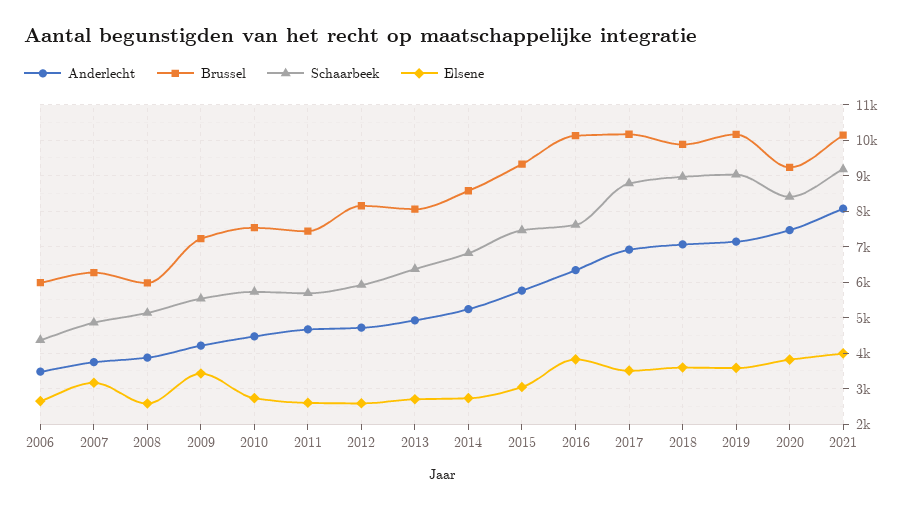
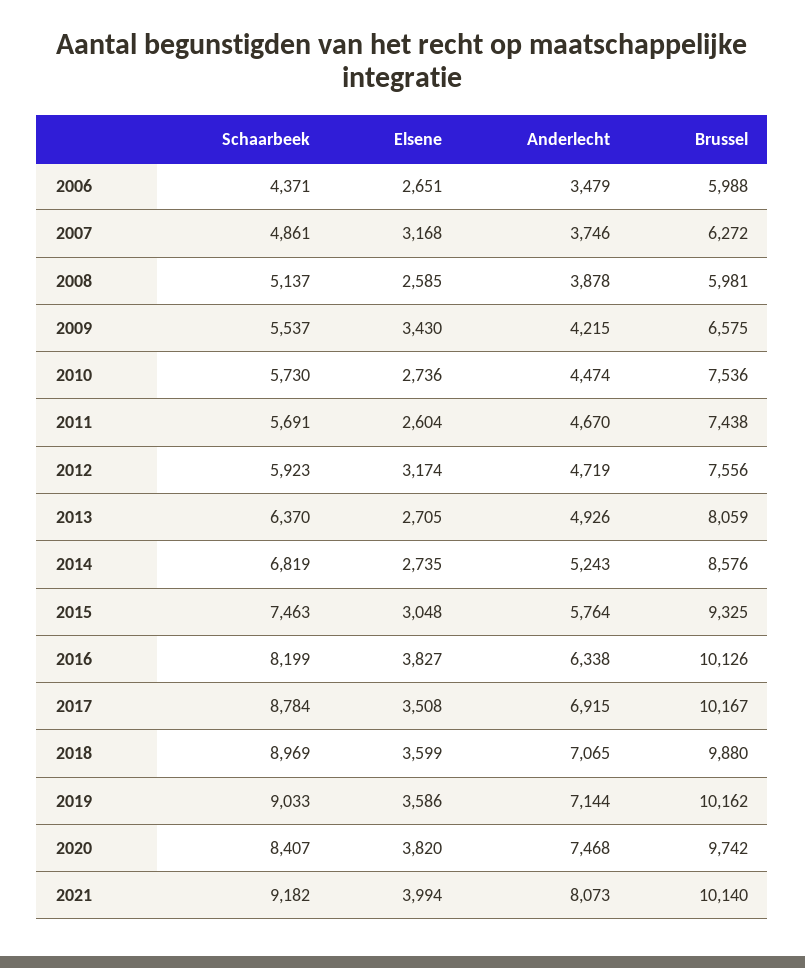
Brussel, 2009: 7200 -> 6575
Brussel, 2012: 8200 -> 7556
Elsene, 2012: 2600 -> 3174
Schaarbeek, 2016: 7600 -> 8199
Brussel, 2020: 9200 -> 9742

